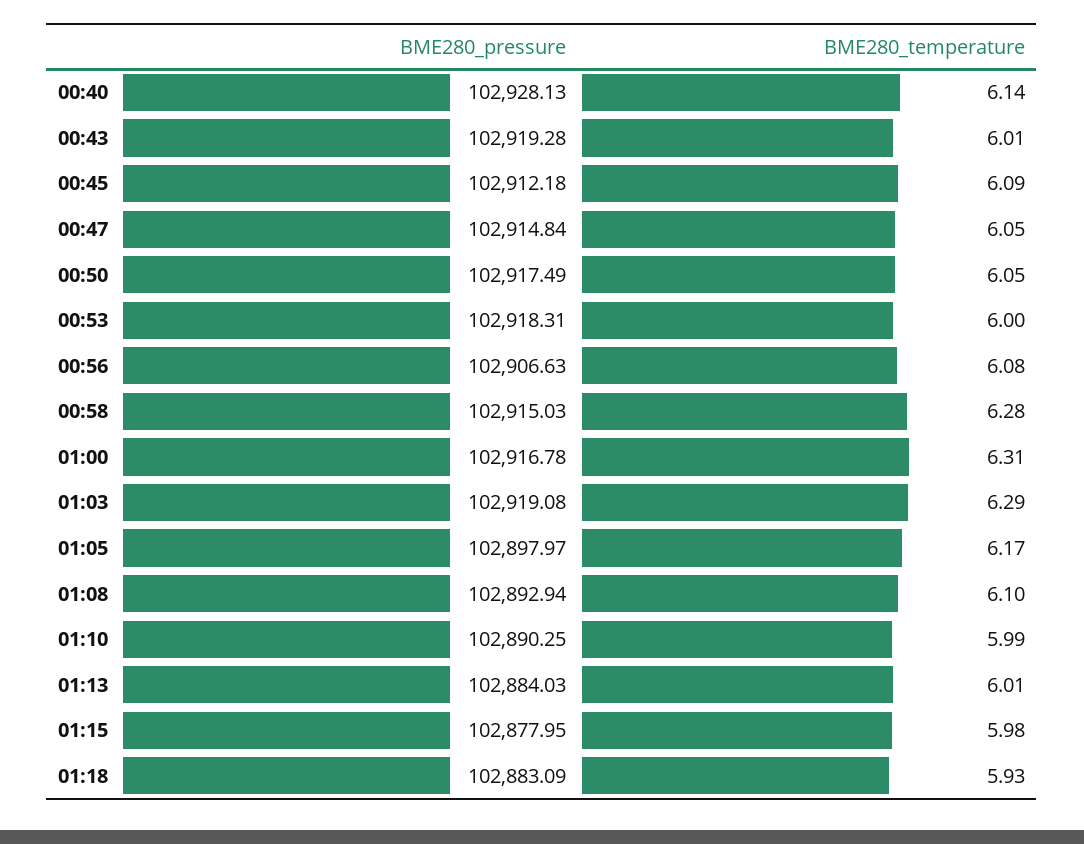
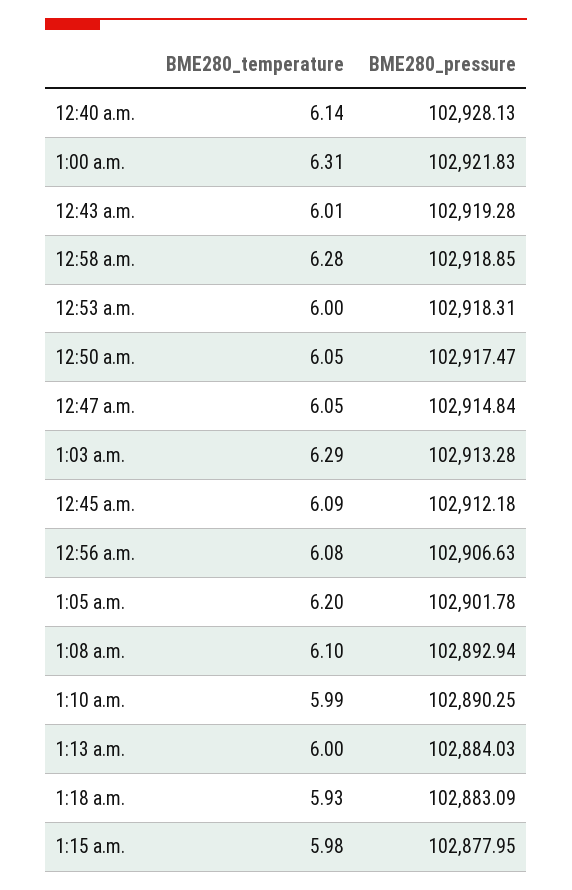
BME280_pressure, 00:50: 102917.49 -> 102917.47
BME280_pressure, 00:58: 102915.03 -> 102918.85
BME280_pressure, 01:00: 102916.78 -> 102921.83
BME280_pressure, 01:03: 102919.08 -> 102913.28
BME280_pressure, 01:05: 102897.97 -> 102901.78
BME280_temperature, 01:05: 6.17 -> 6.2
BME280_temperature, 01:13: 6.01 -> 6

